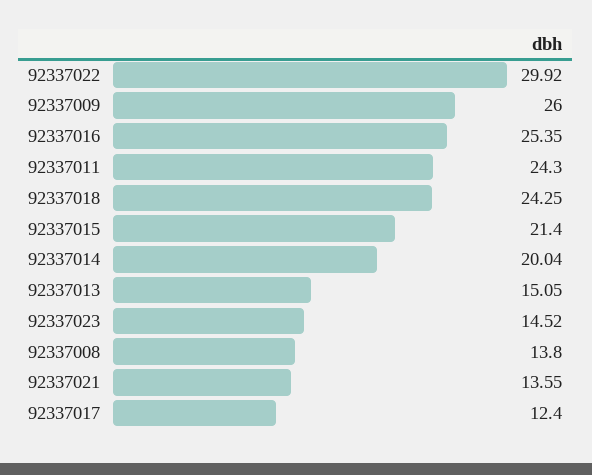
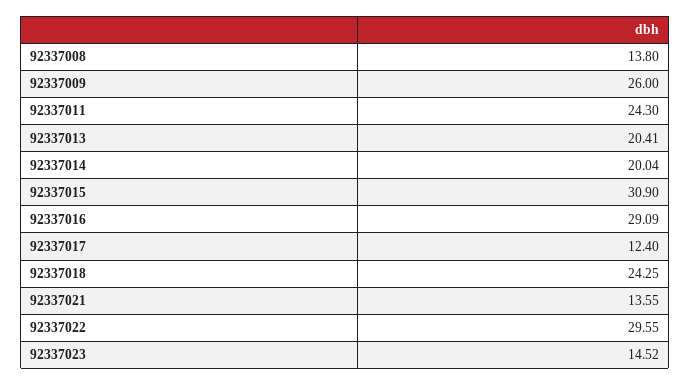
92337022: 29.92 -> 29.55
92337016: 25.35 -> 29.09
92337015: 21.4 -> 30.9
92337013: 15.05 -> 20.41

